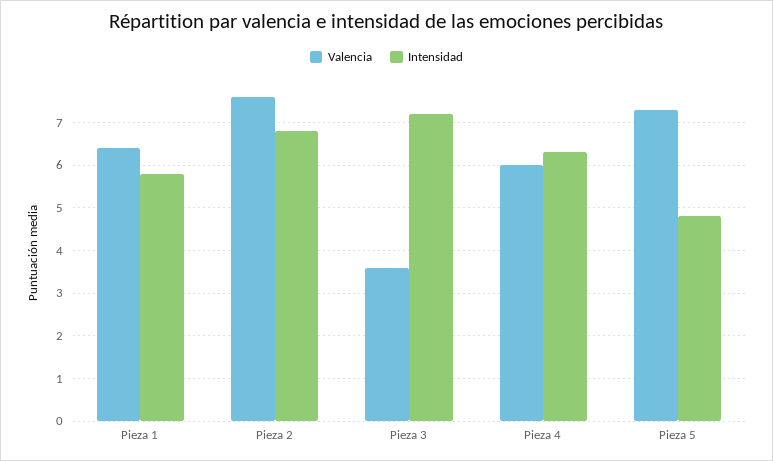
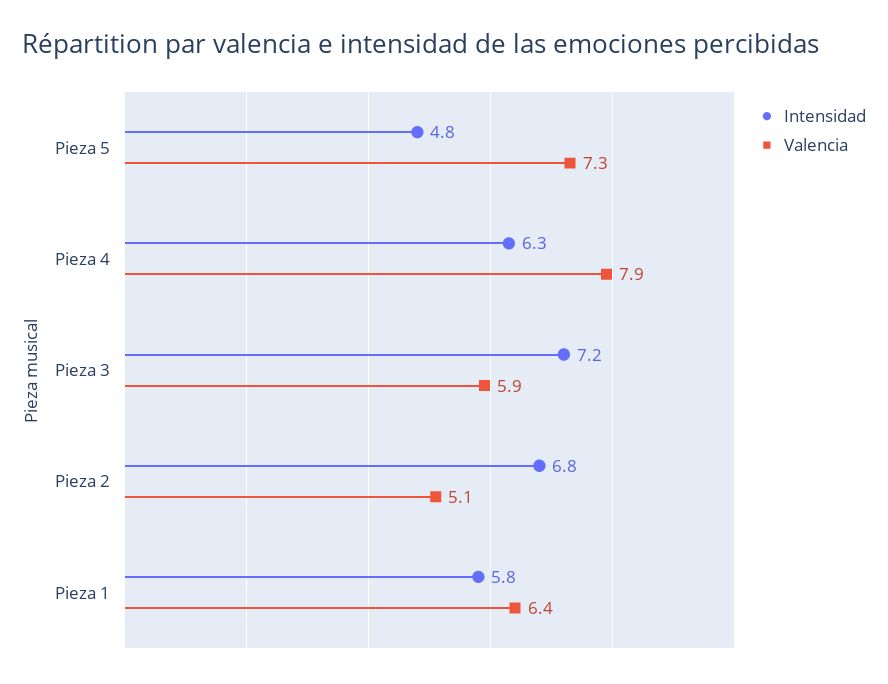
Valencia, Pieza 2: 7.5 -> 5.1
Valencia, Pieza 3: 3.5 -> 5.9
Valencia, Pieza 4: 6 -> 7.9

